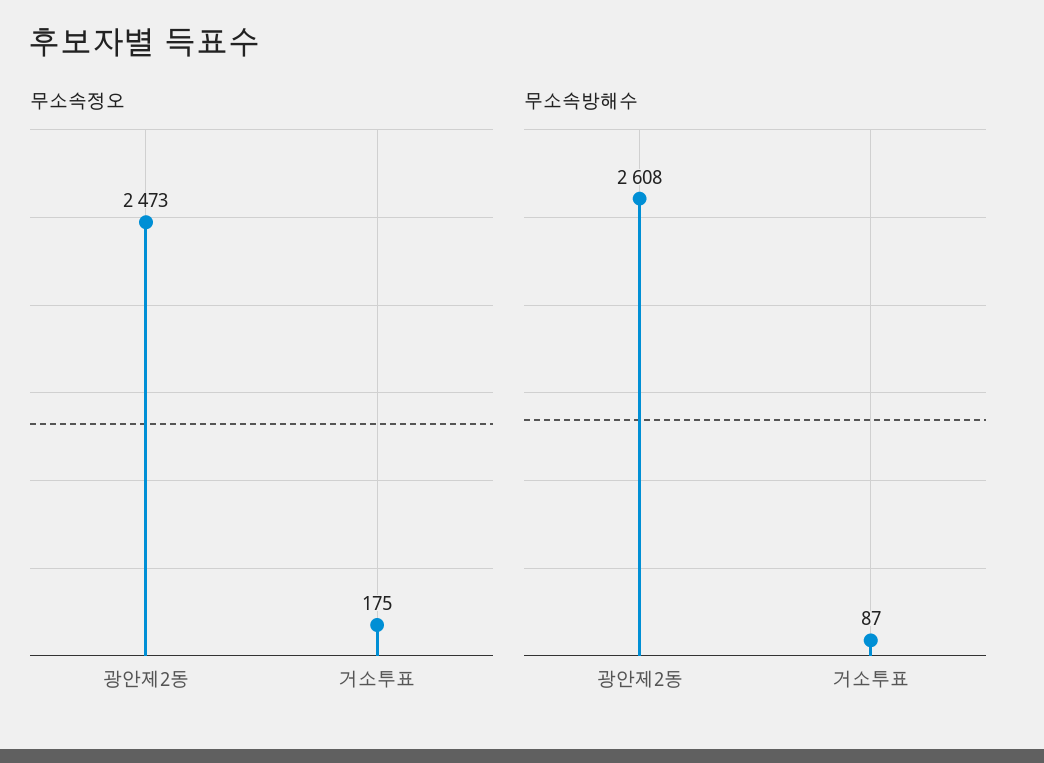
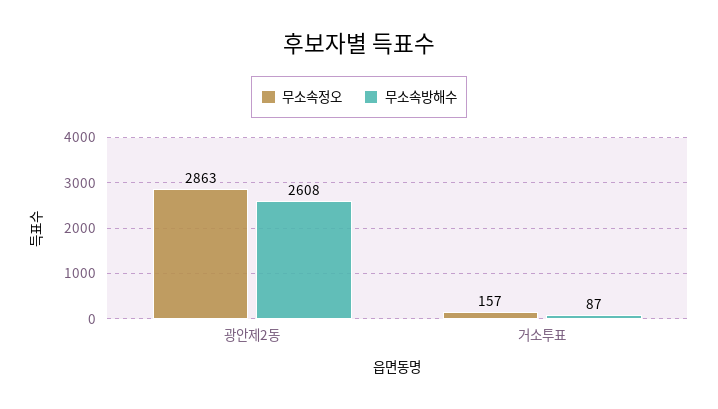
무소속정오, 광안제2동: 2473 -> 2863
무소속정오, 거소투표: 175 -> 157

